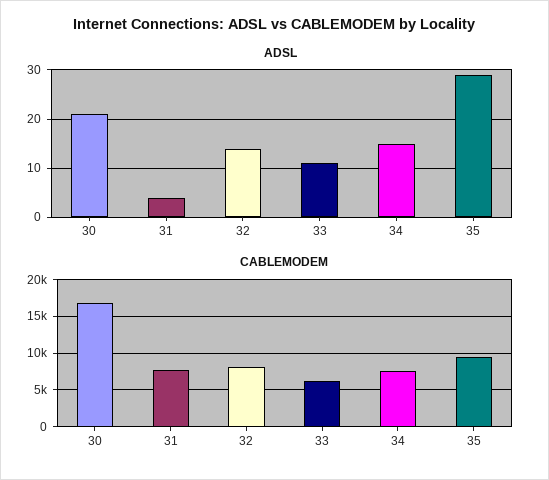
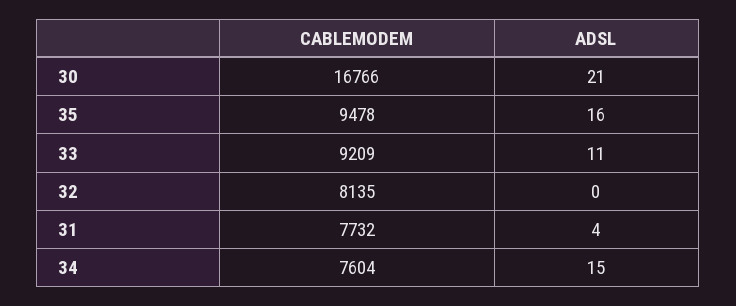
ADSL, 32: 15 -> 0
ADSL, 35: 30 -> 16
CABLEMODEM, 33: 6000 -> 9209

